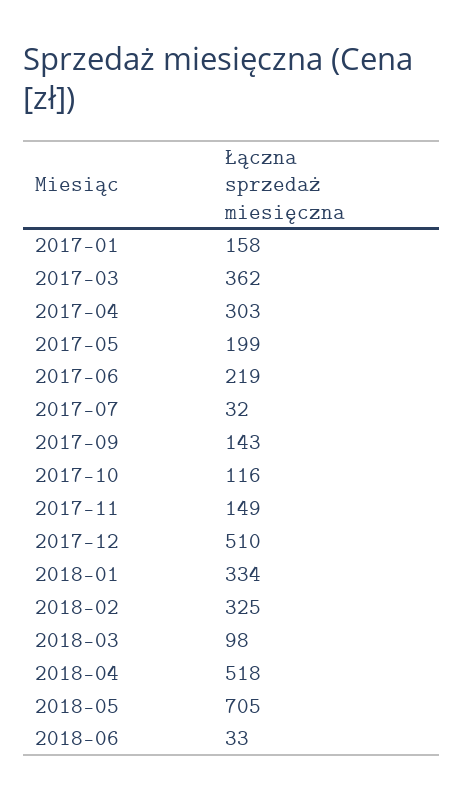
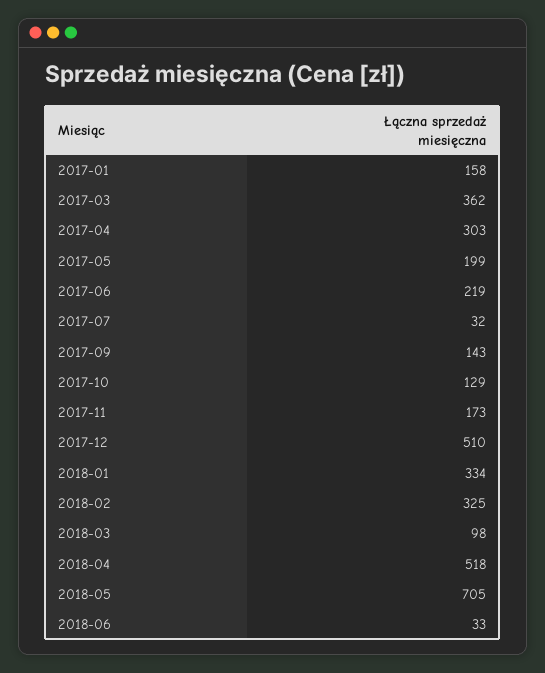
2017-10: 116 -> 129
2017-11: 149 -> 173

